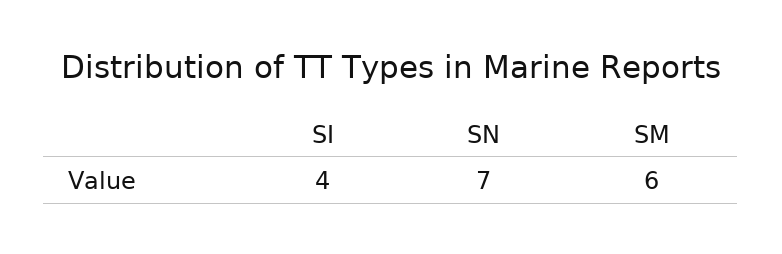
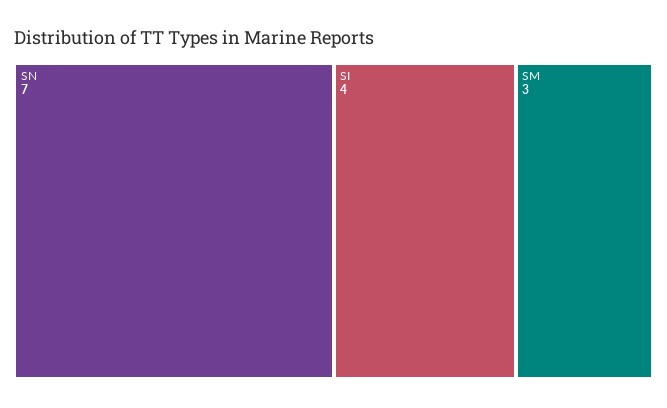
SM: 6 -> 3

